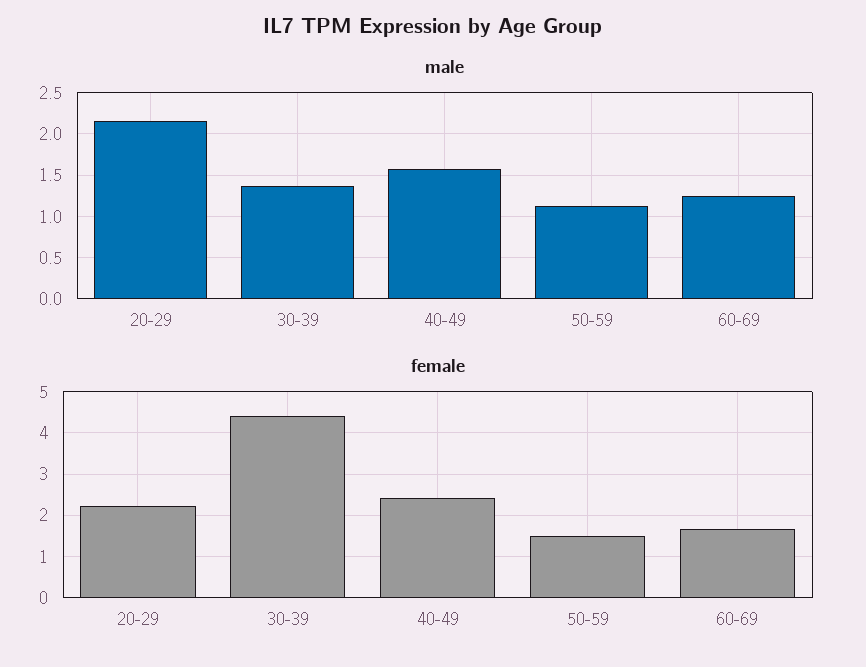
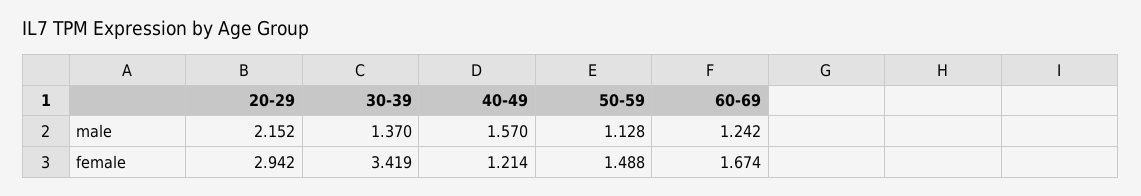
female, 20-29: 2.2 -> 2.942
female, 30-39: 4.4 -> 3.419
female, 40-49: 2.4 -> 1.214

